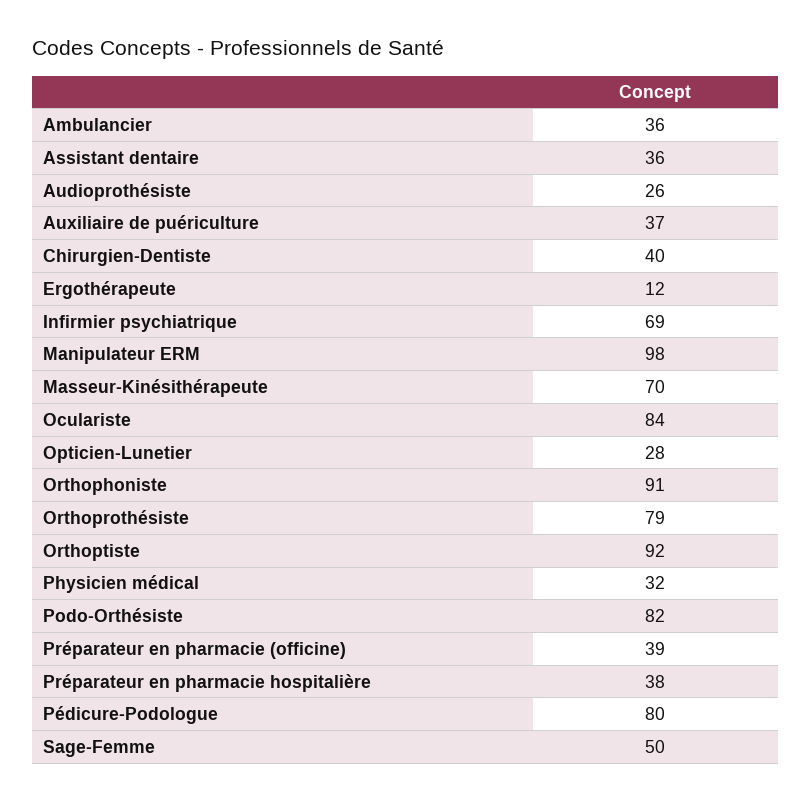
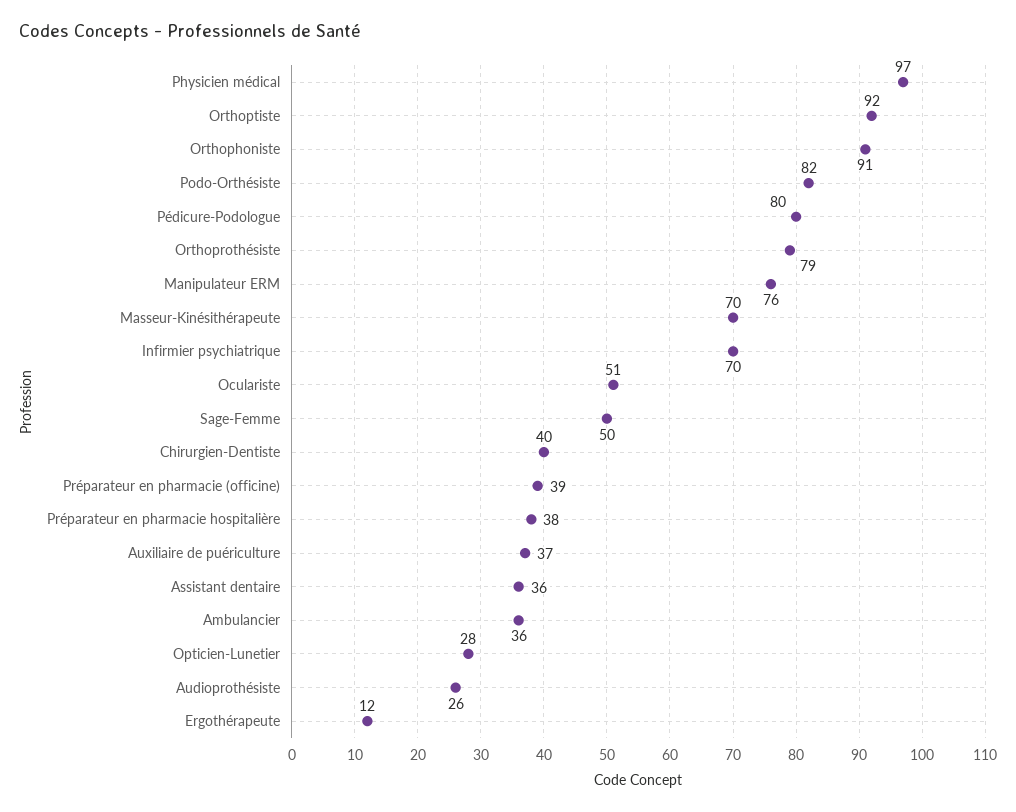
Infirmier psychiatrique: 69 -> 70
Manipulateur ERM: 98 -> 76
Oculariste: 84 -> 51
Physicien médical: 32 -> 97

